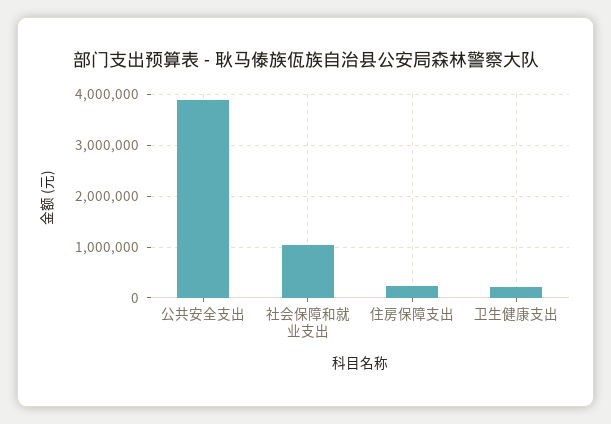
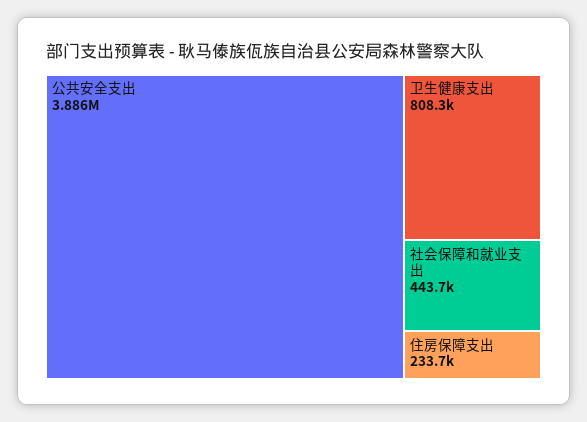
社会保障和就业支出: 1000000 -> 443700
卫生健康支出: 200000 -> 808300

